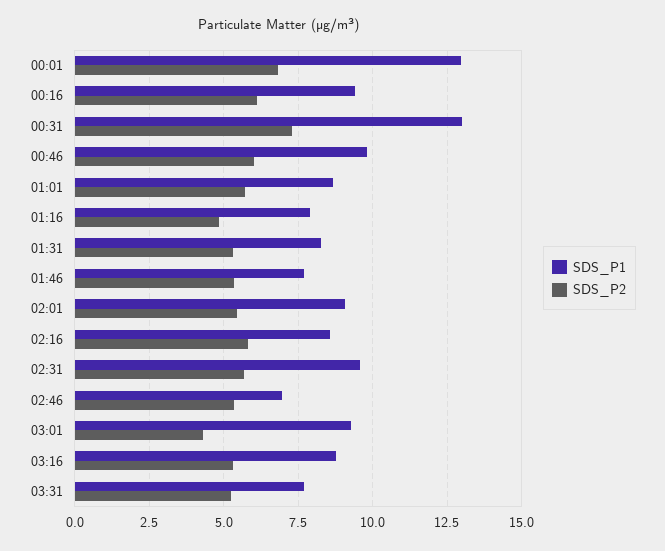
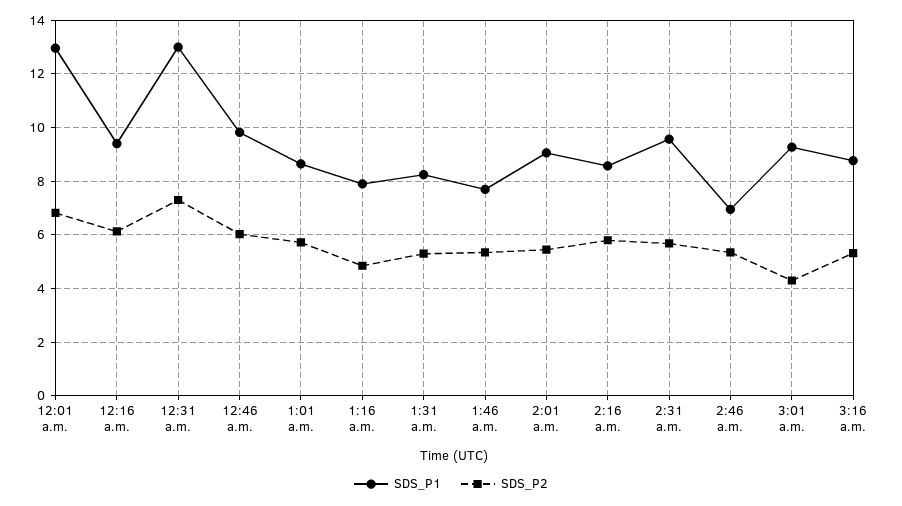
SDS_P1, 03:31: 7.75 -> none
SDS_P2, 03:31: 5.25 -> none

